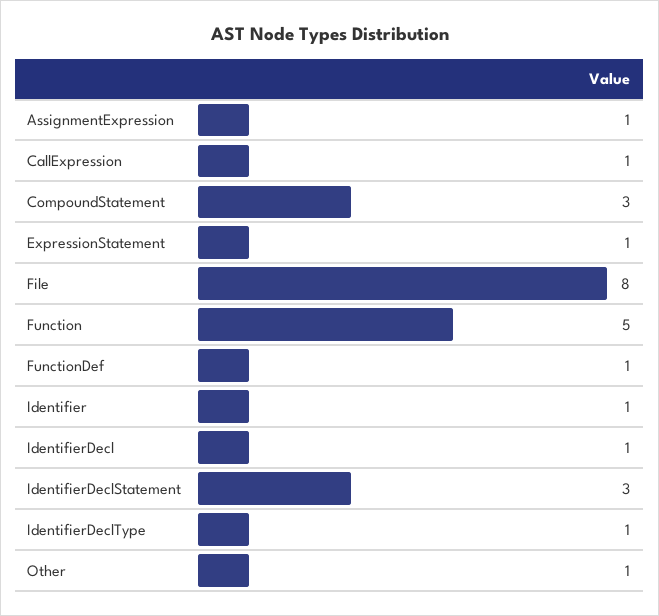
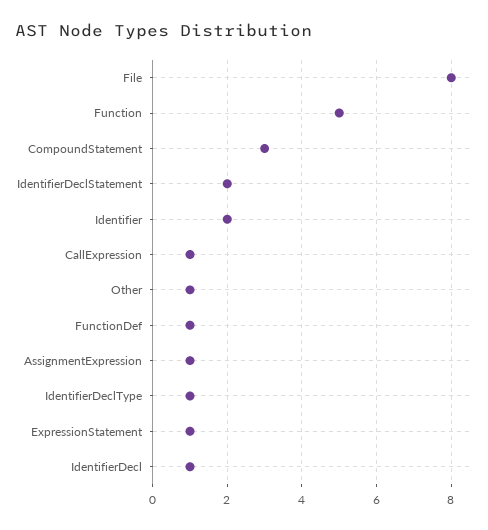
Identifier: 1 -> 2
IdentifierDeclStatement: 3 -> 2

